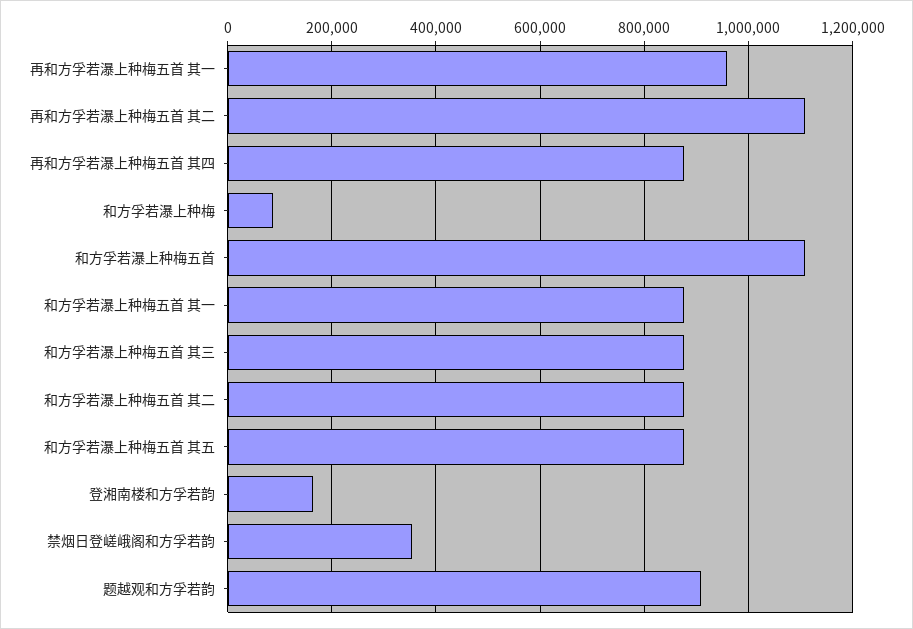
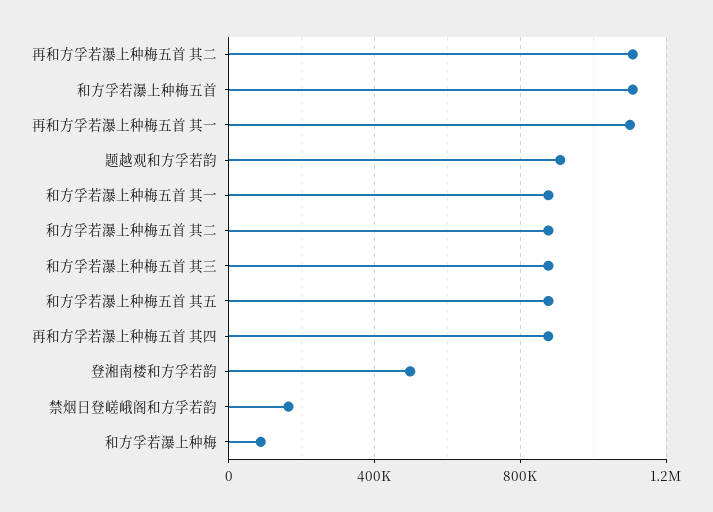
再和方孚若瀑上种梅五首 其一: 960000 -> 1100000
登湘南楼和方孚若韵: 160000 -> 500000
禁烟日登嵯峨阁和方孚若韵: 360000 -> 150000

